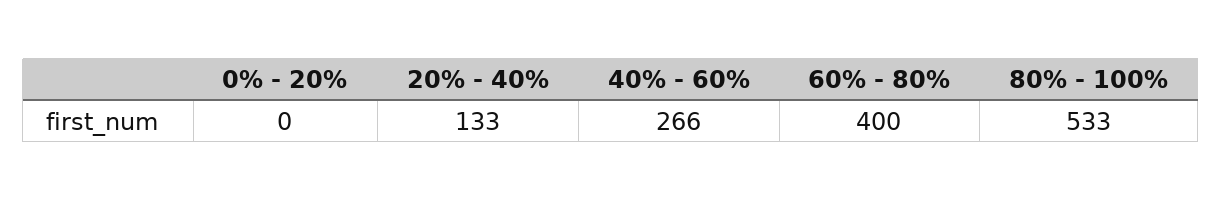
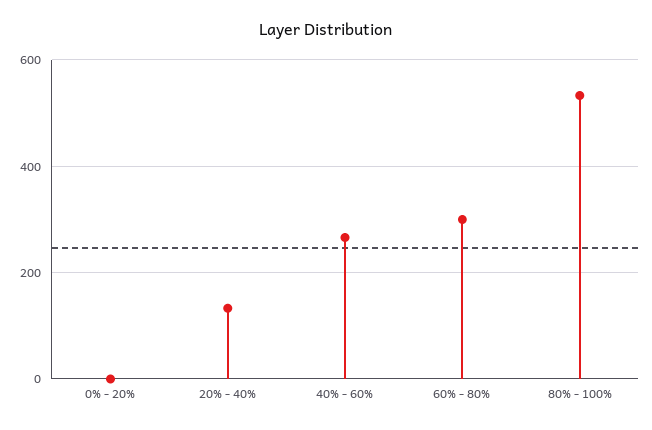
60% - 80%: 400 -> 300

